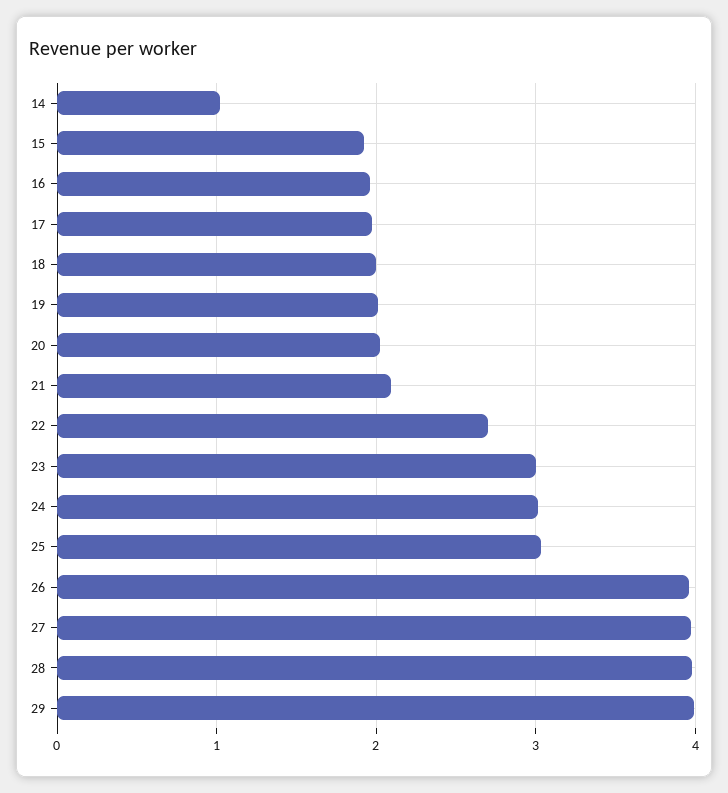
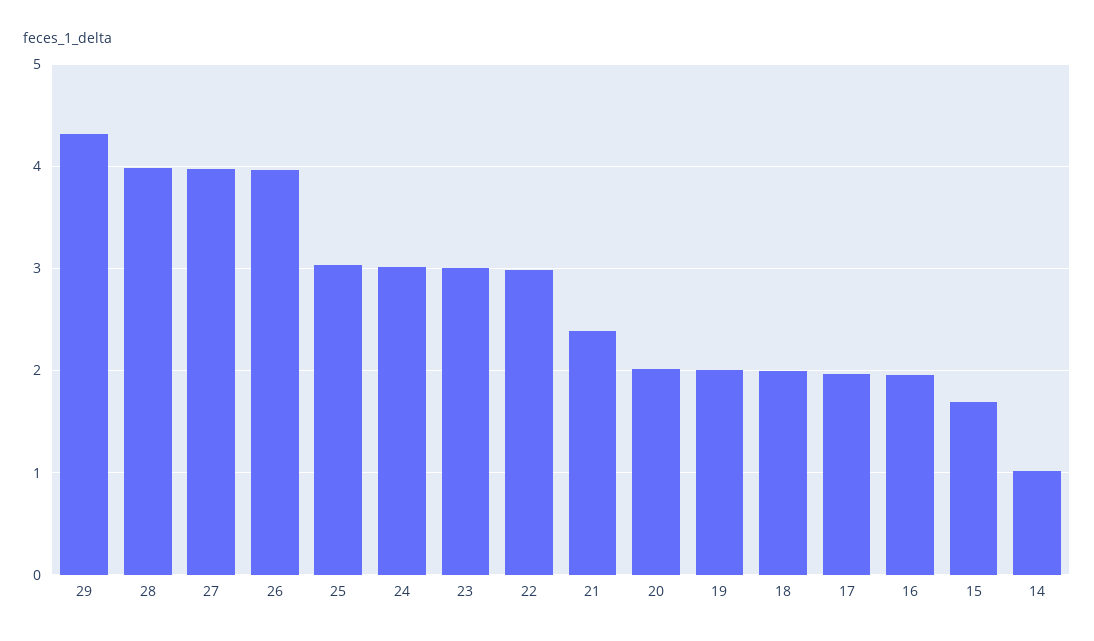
15: 1.9 -> 1.7
21: 2.1 -> 2.4
22: 2.7 -> 3
29: 4 -> 4.3

